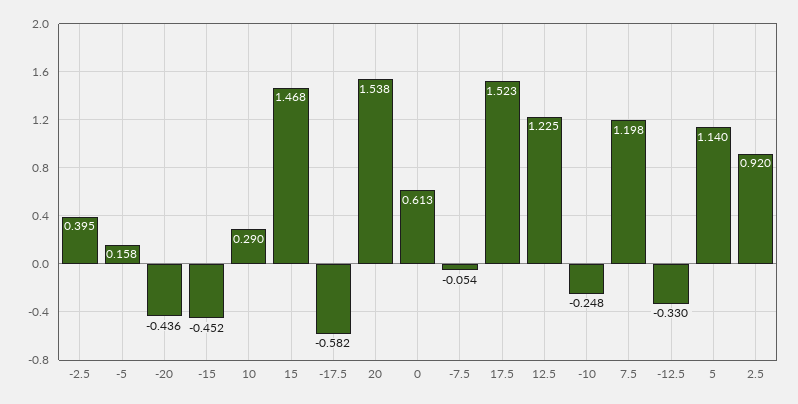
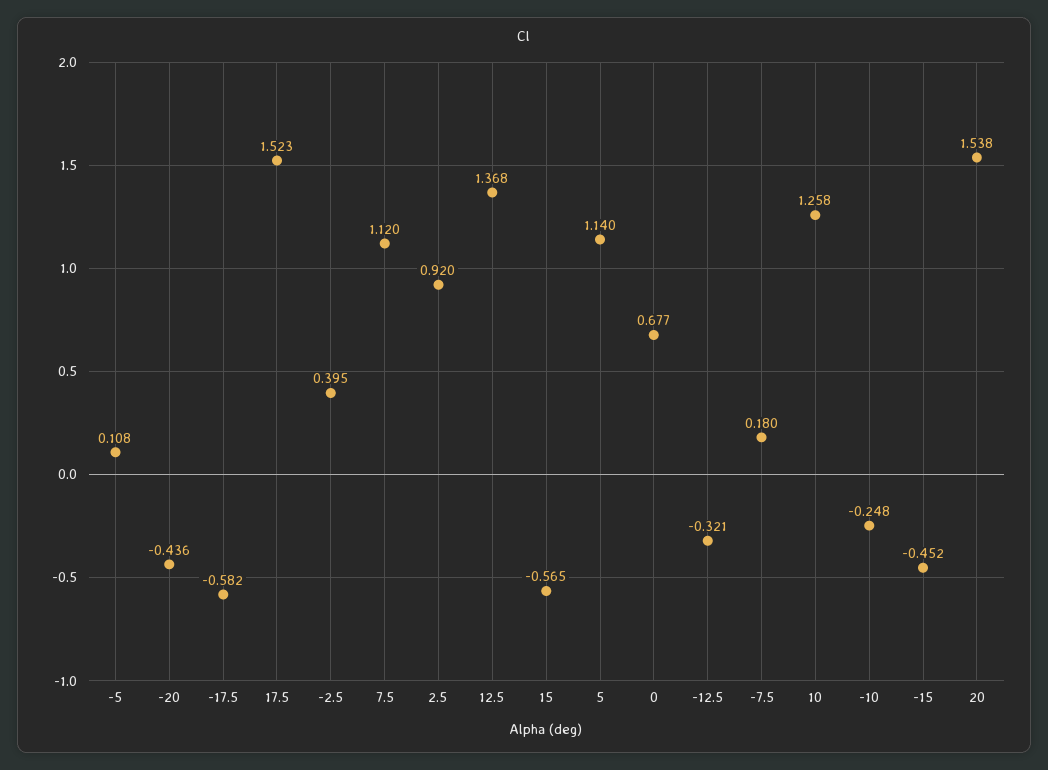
-5: 0.158 -> 0.108
10: 0.29 -> 1.258
15: 1.468 -> -0.565
0: 0.613 -> 0.677
-7.5: -0.054 -> 0.18
12.5: 1.225 -> 1.368
7.5: 1.198 -> 1.12
-12.5: -0.33 -> -0.321

